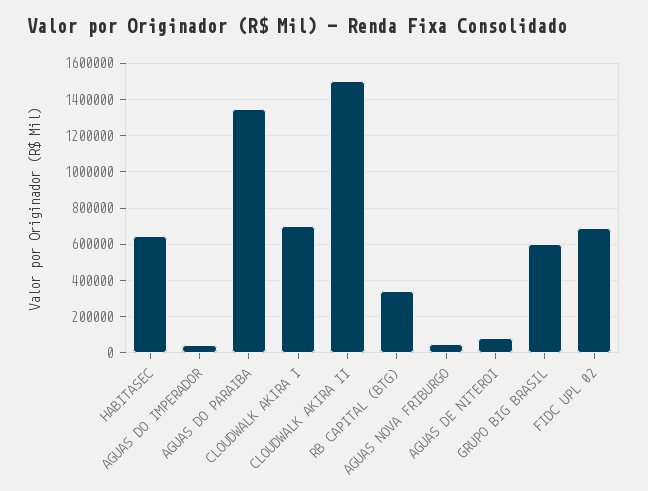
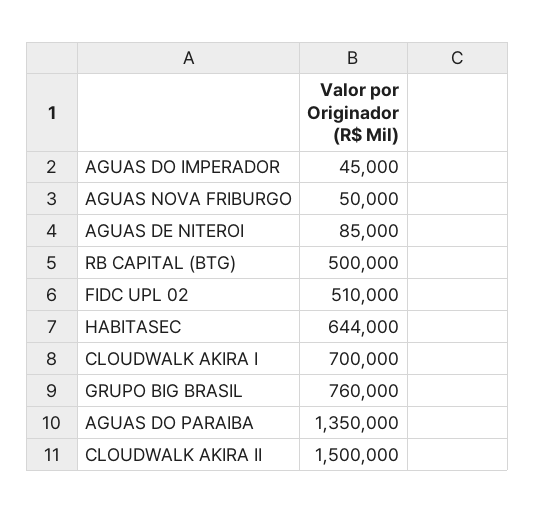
RB CAPITAL (BTG): 350000 -> 500000
GRUPO BIG BRASIL: 600000 -> 760000
FIDC UPL 02: 700000 -> 510000

